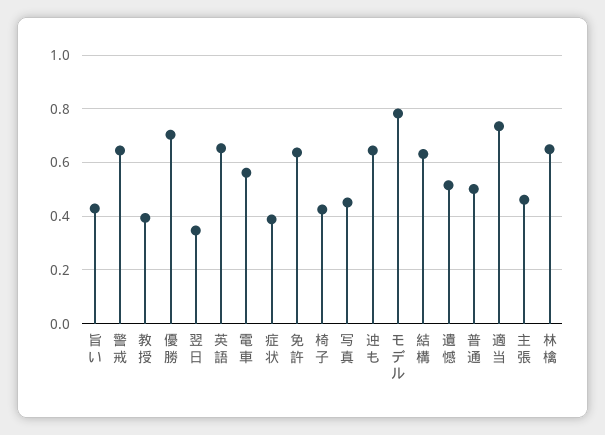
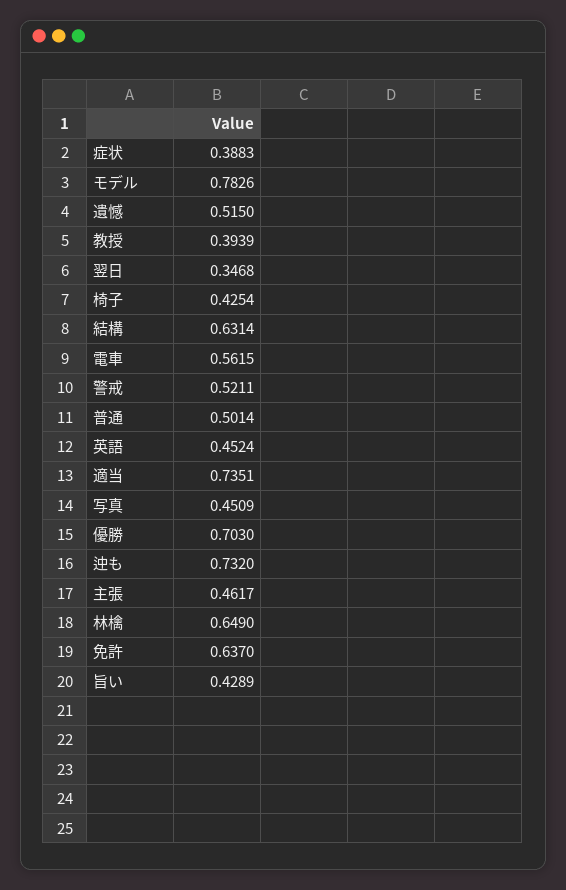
警戒: 0.65 -> 0.5211
英語: 0.65 -> 0.4524
迚も: 0.65 -> 0.732

